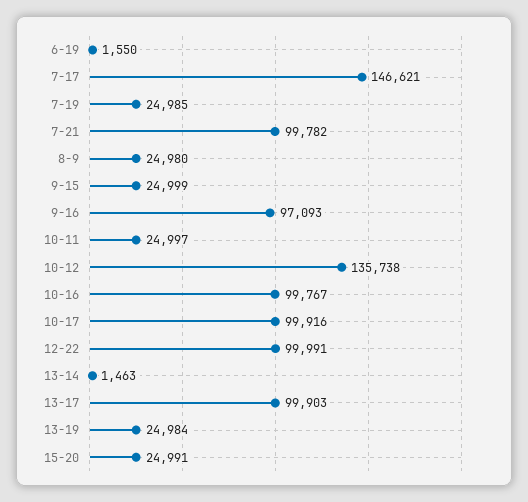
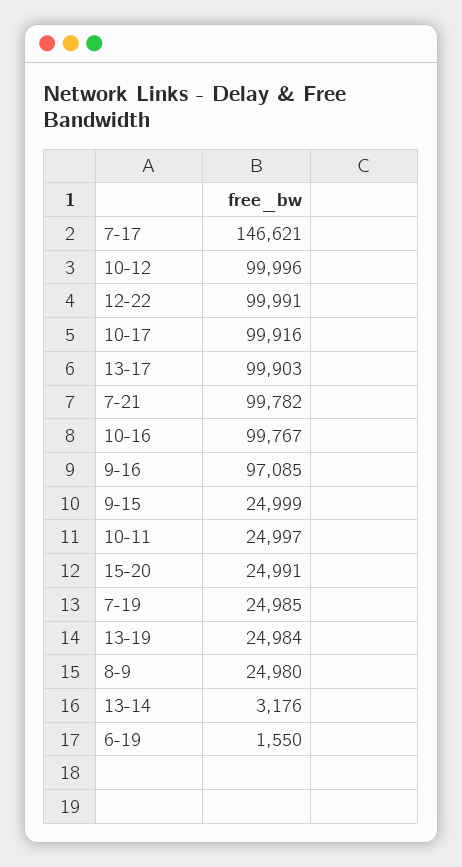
9-16: 97093 -> 97085
10-12: 135738 -> 99996
13-14: 1463 -> 3176

